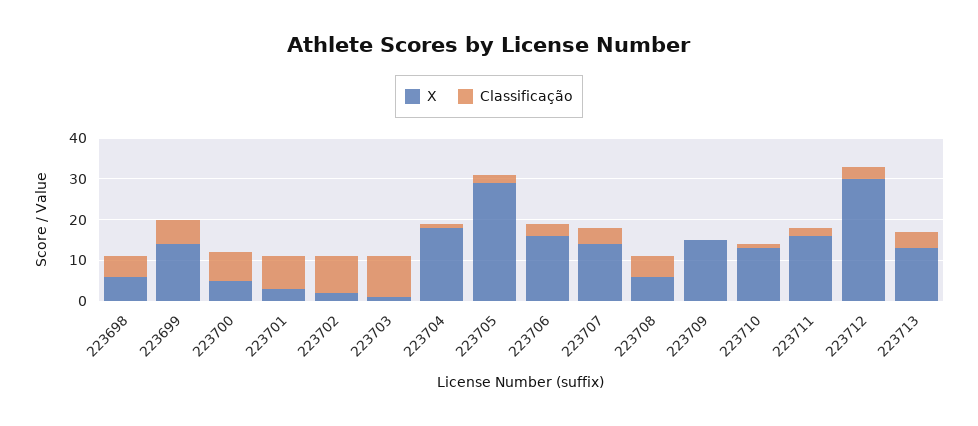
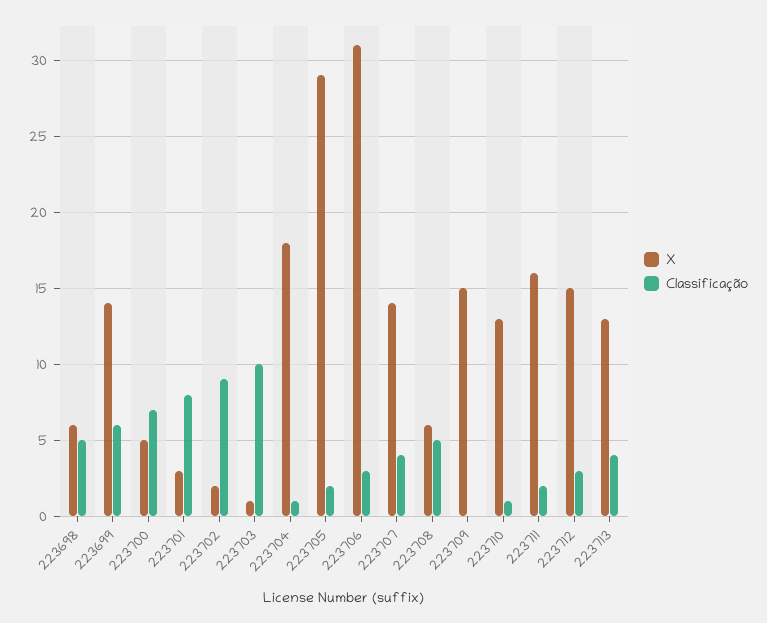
X, 223706: 15 -> 31
X, 223712: 30 -> 15

